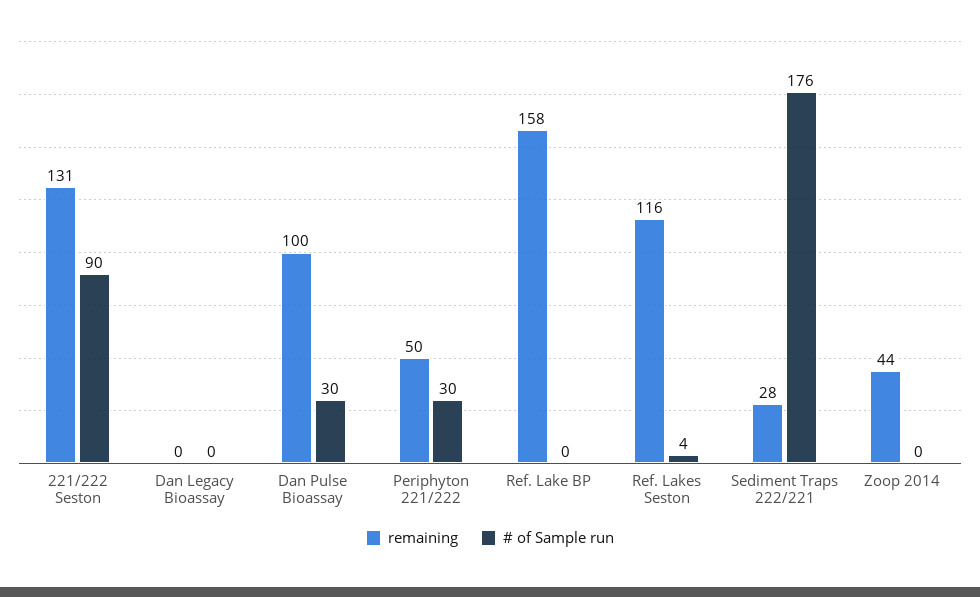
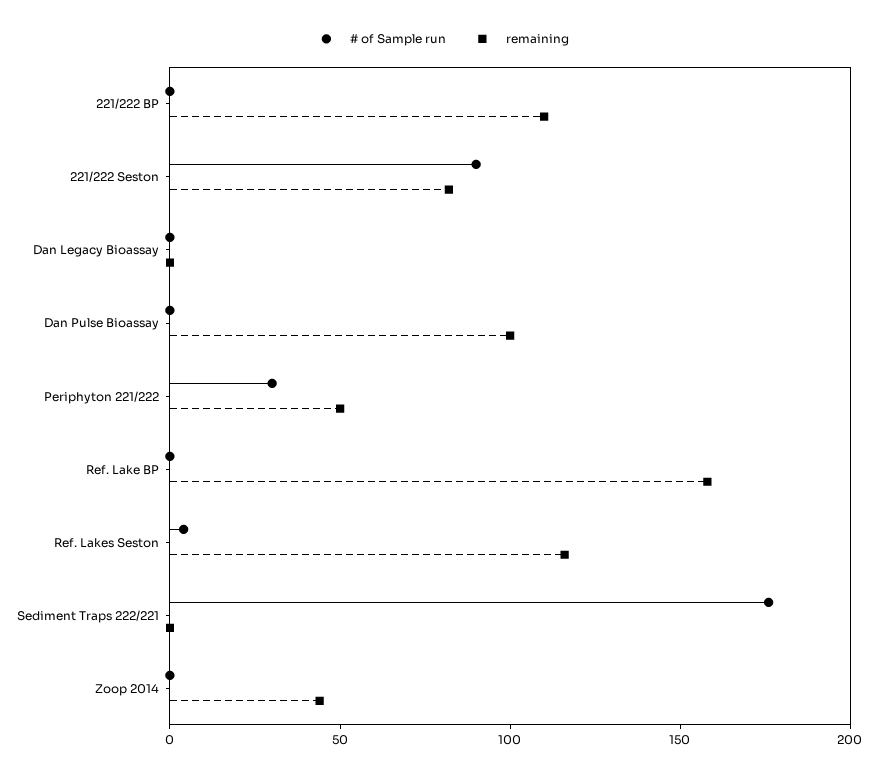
remaining, 221/222 Seston: 131 -> 80
# of Sample run, Dan Pulse Bioassay: 30 -> 0
remaining, Sediment Traps 222/221: 28 -> 0
# of Sample run, 221/222 BP: none -> 0
remaining, 221/222 BP: none -> 110

